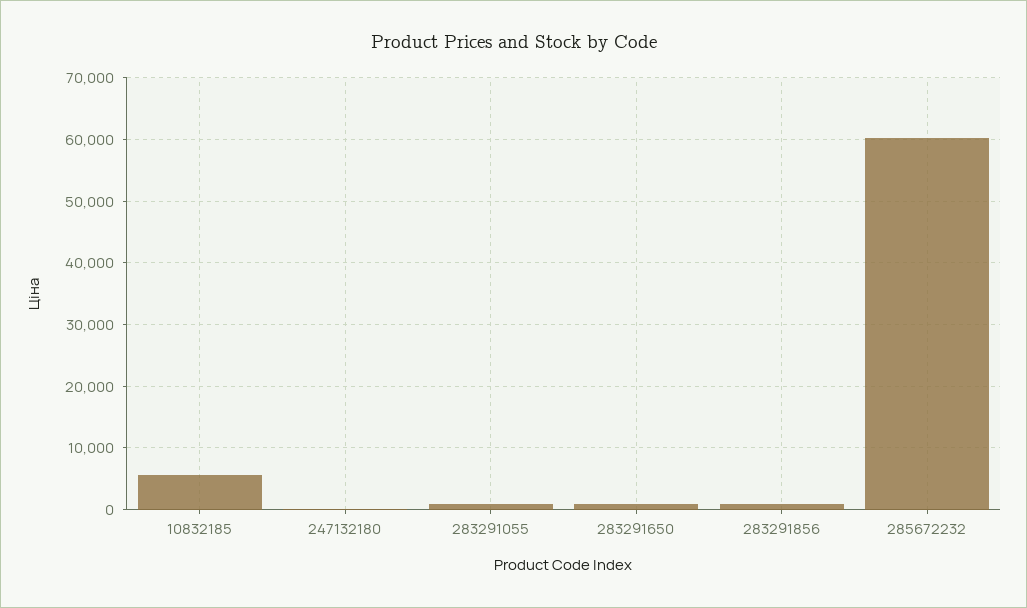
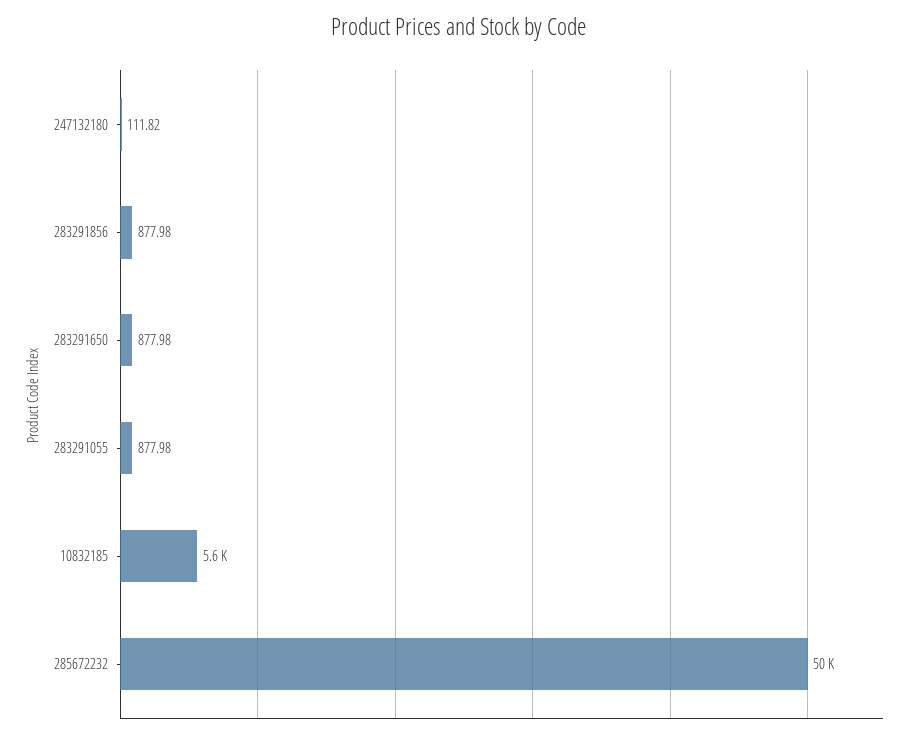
285672232: 60000 -> 50000

